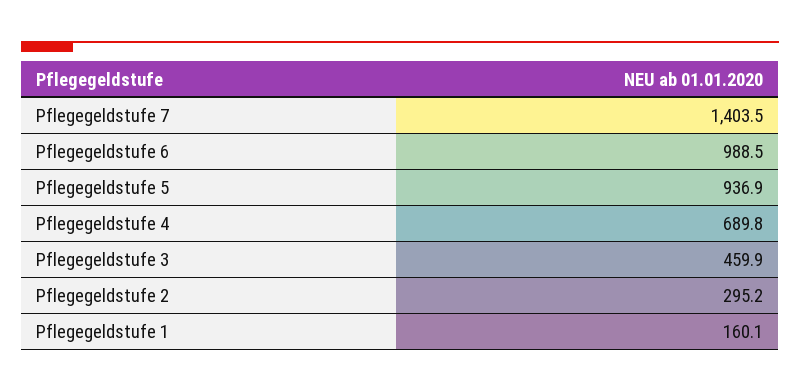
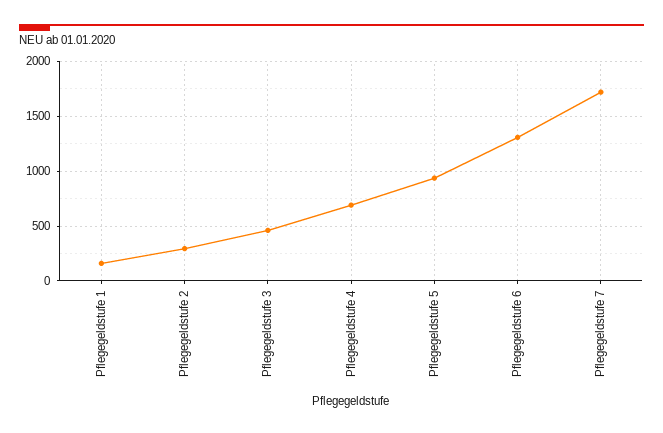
Pflegegeldstufe 7: 1403.5 -> 1700
Pflegegeldstufe 6: 988.5 -> 1300

